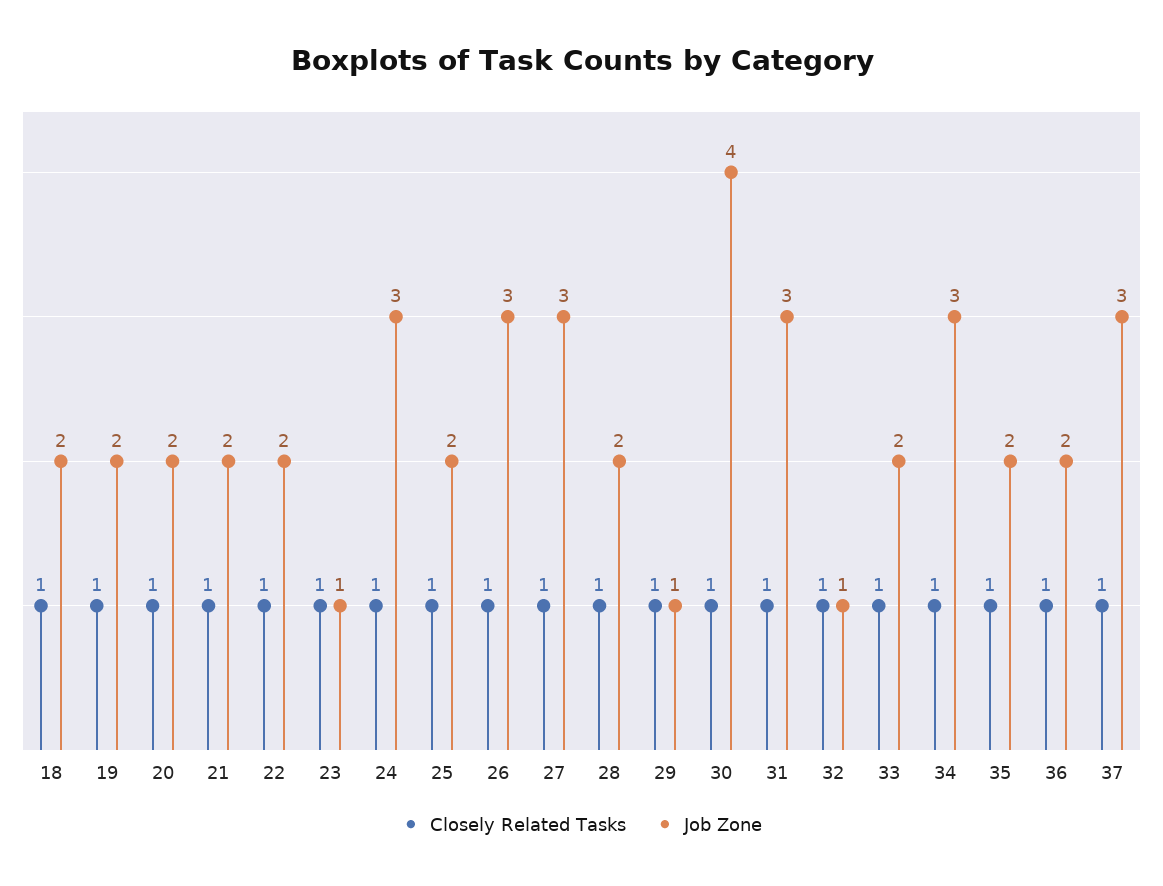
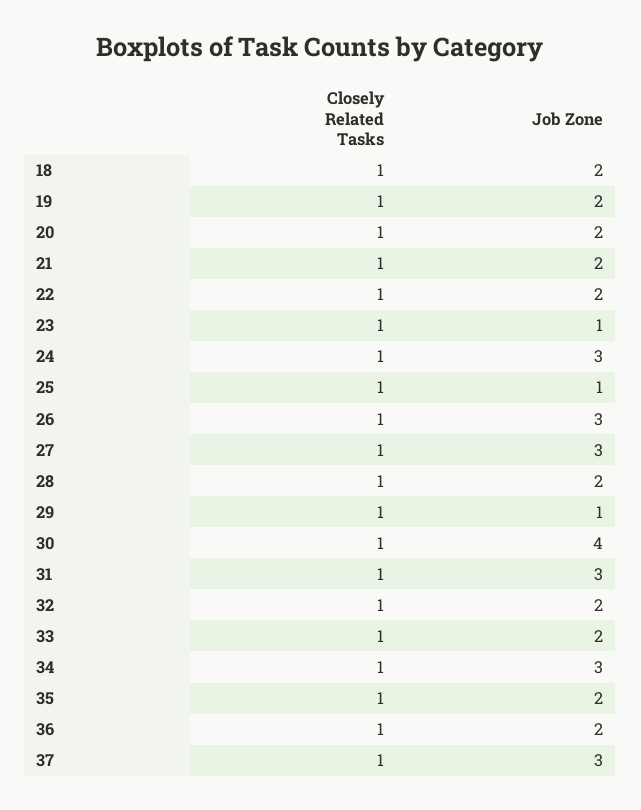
Job Zone, 25: 2 -> 1
Job Zone, 32: 1 -> 2

